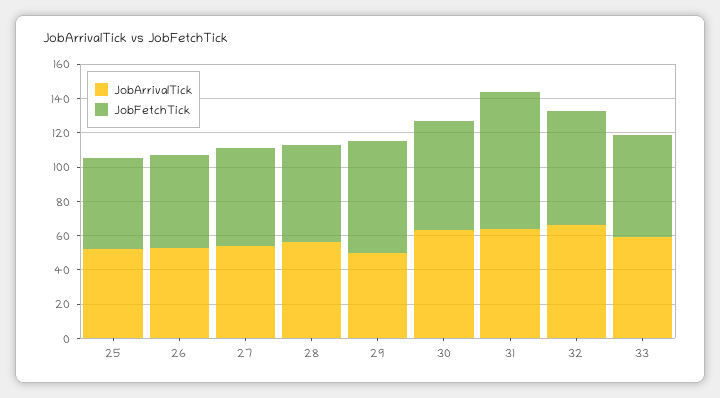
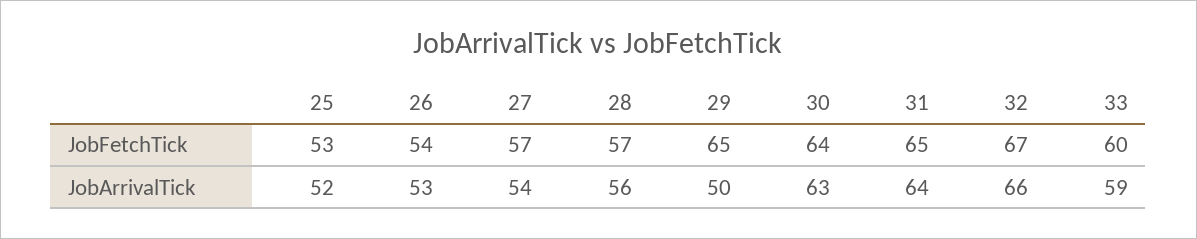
JobFetchTick, 31: 80 -> 65

